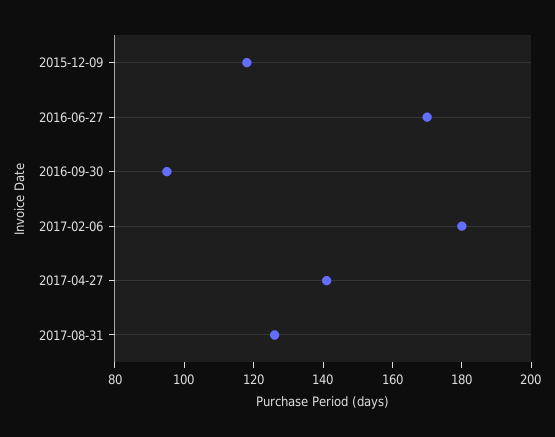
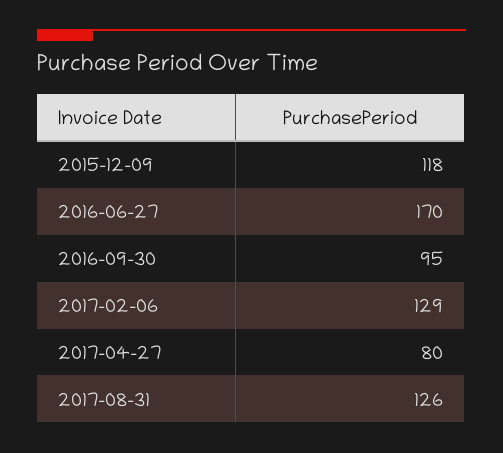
2017-02-06: 180 -> 129
2017-04-27: 140 -> 80

